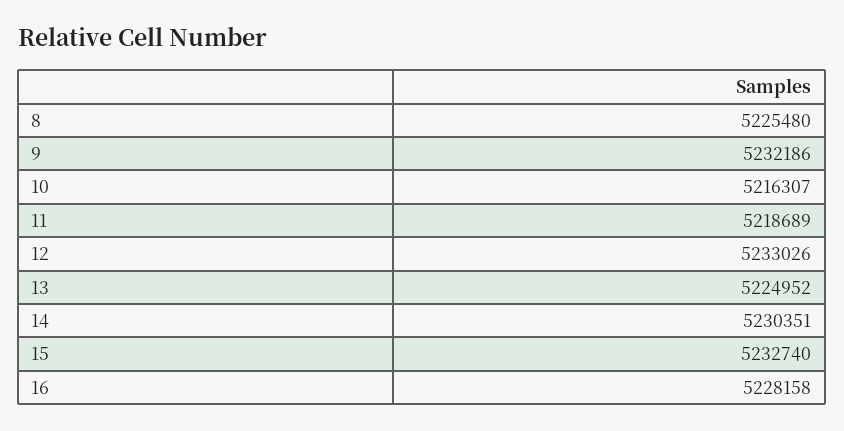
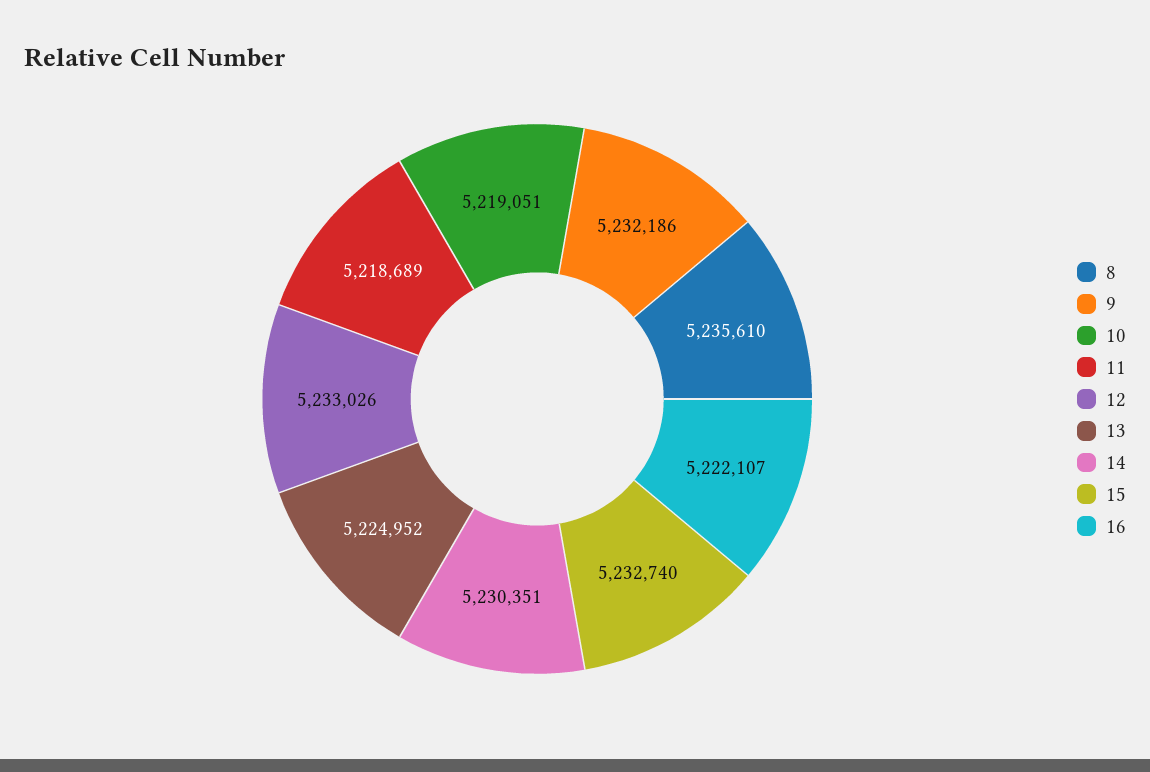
8: 5225480 -> 5235610
10: 5216307 -> 5219051
16: 5228158 -> 5222107

